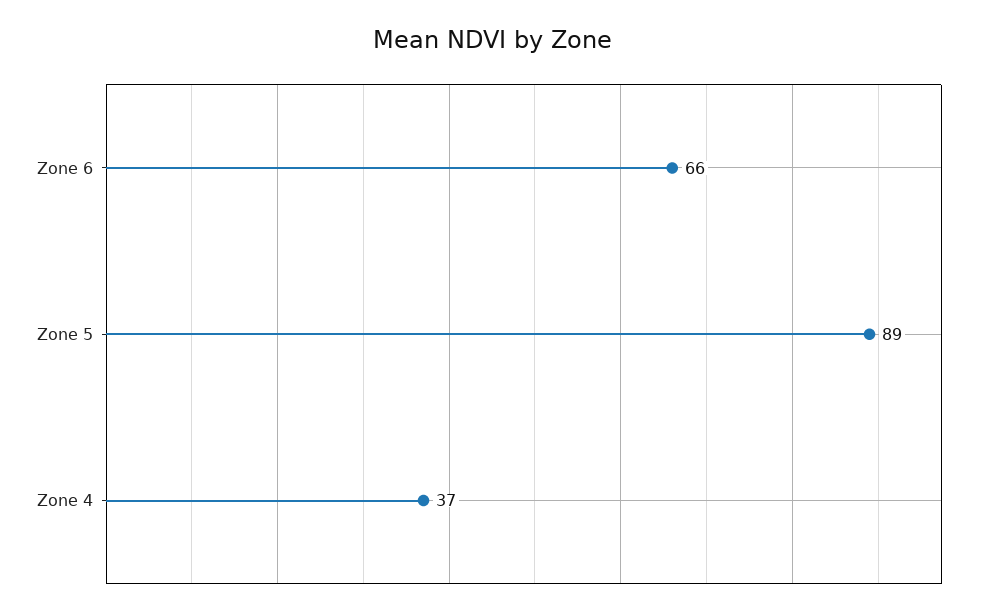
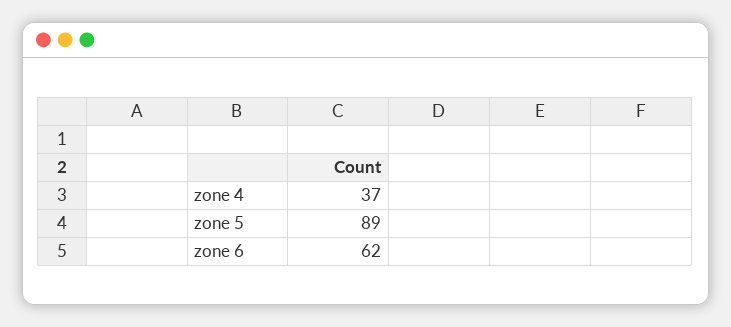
Zone 6: 66 -> 62

